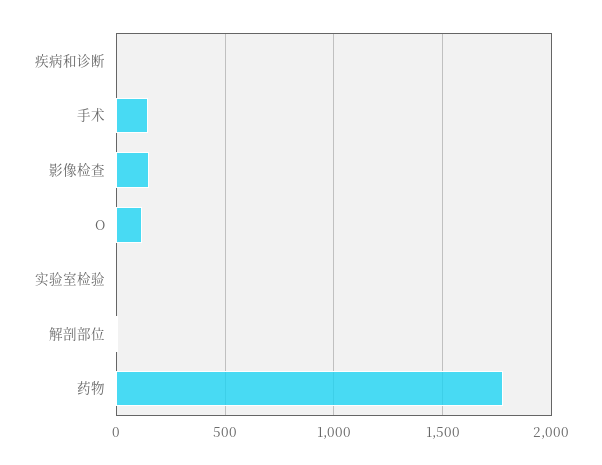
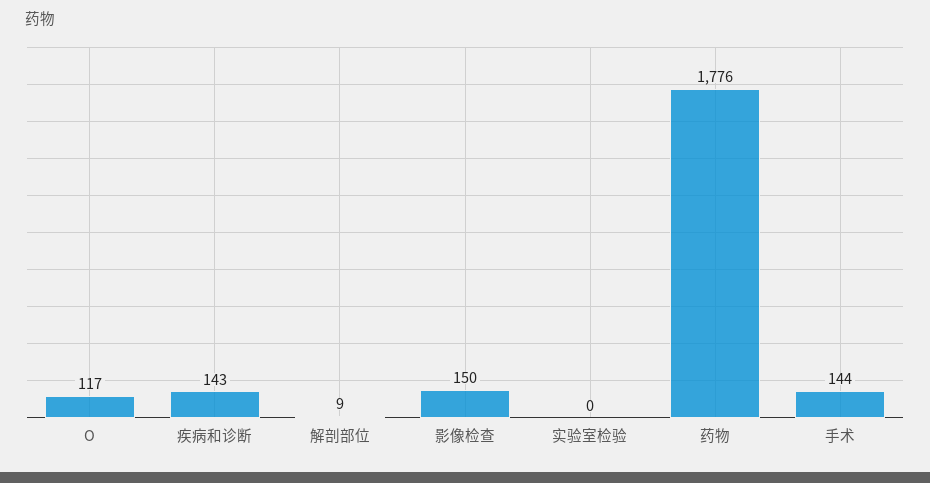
疾病和诊断: 0 -> 143

